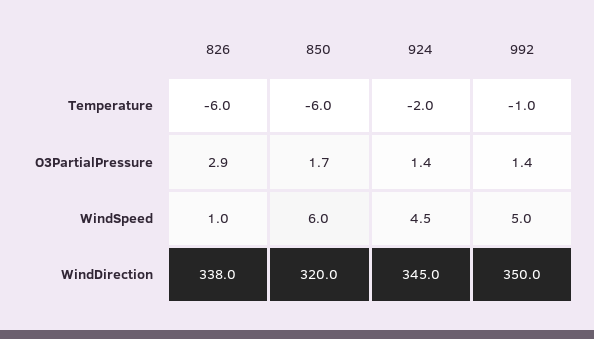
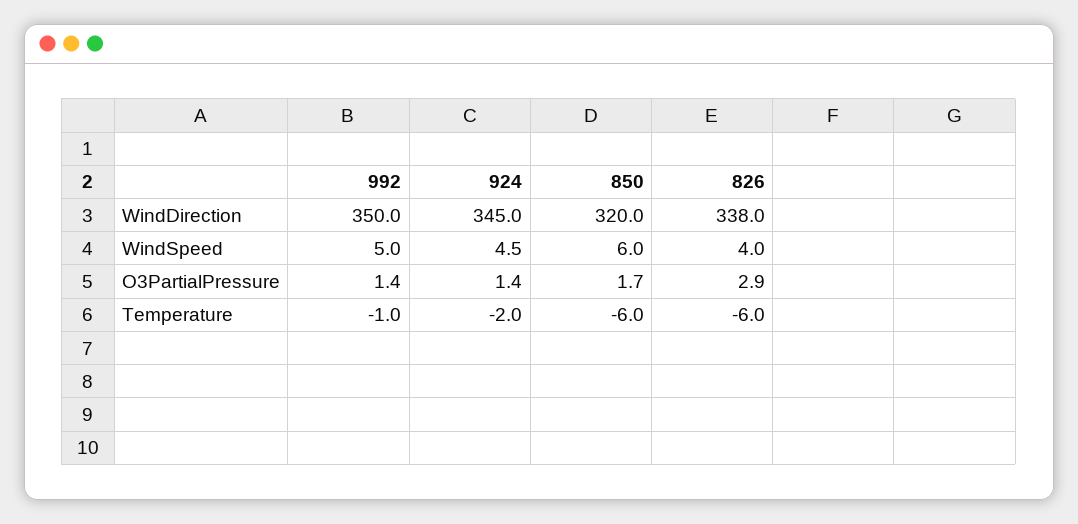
826, WindSpeed: 1 -> 4

